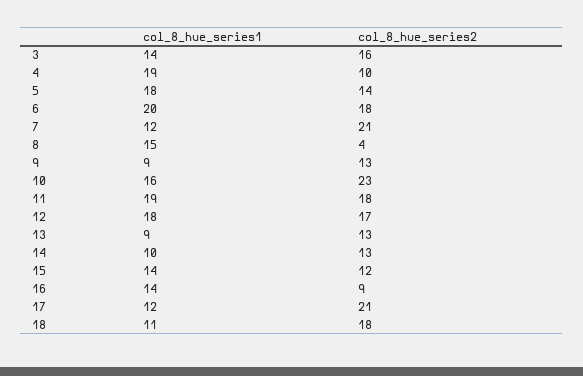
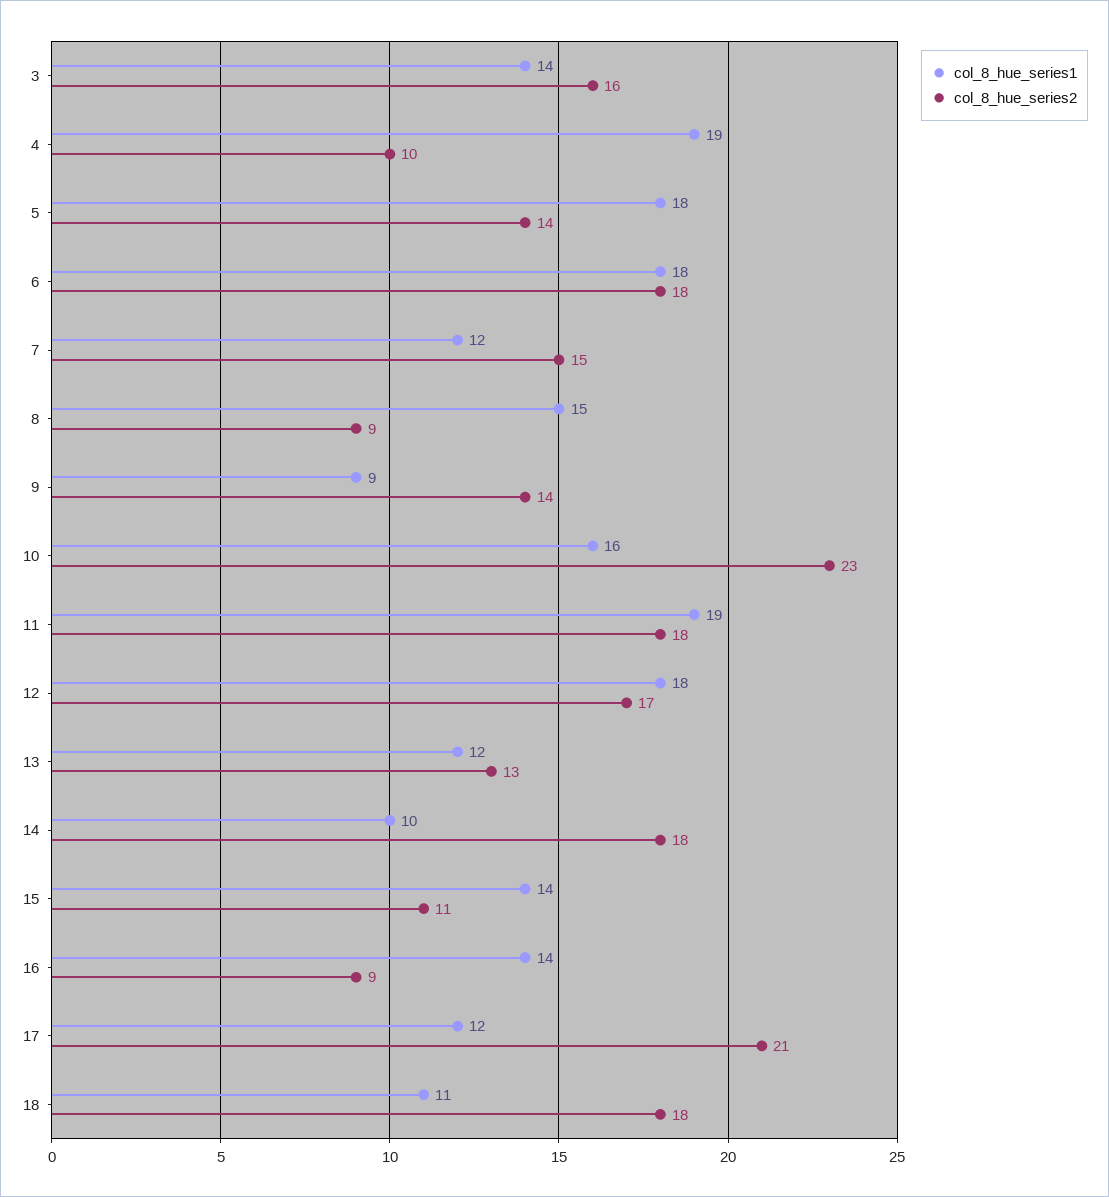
col_8_hue_series1, 6: 20 -> 18
col_8_hue_series2, 7: 21 -> 15
col_8_hue_series2, 8: 4 -> 9
col_8_hue_series2, 9: 13 -> 14
col_8_hue_series1, 13: 9 -> 12
col_8_hue_series2, 14: 13 -> 18
col_8_hue_series2, 15: 12 -> 11

